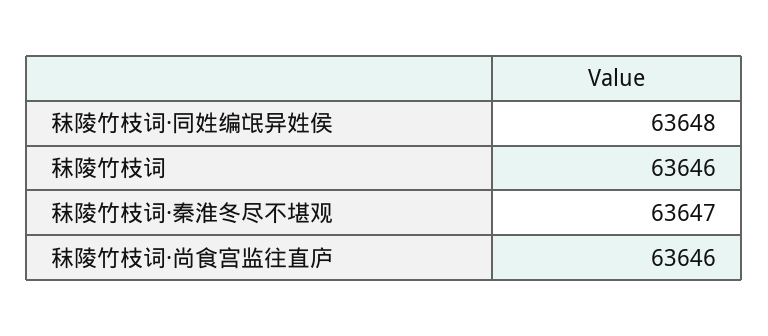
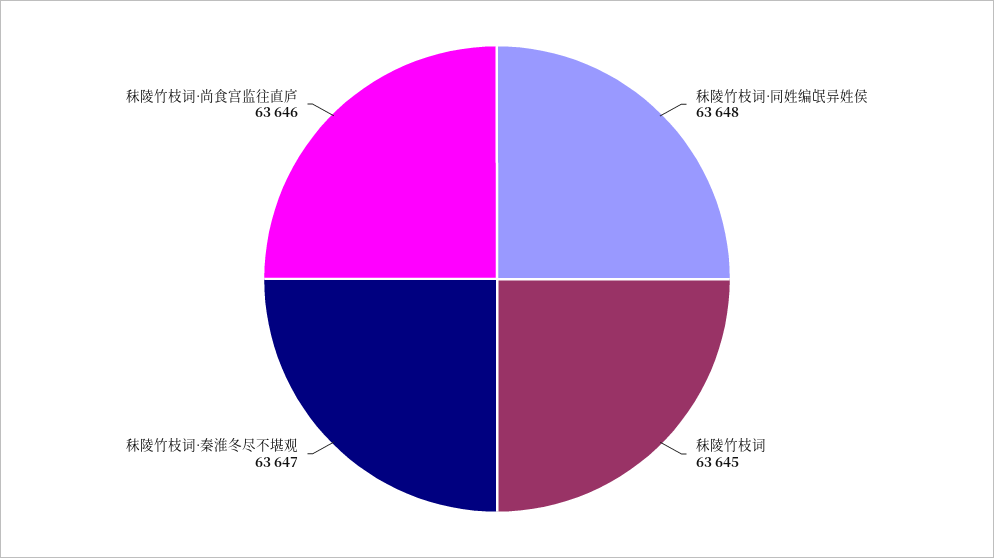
秣陵竹枝词: 63646 -> 63645

